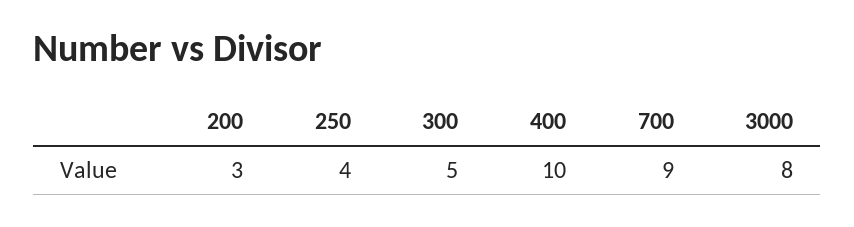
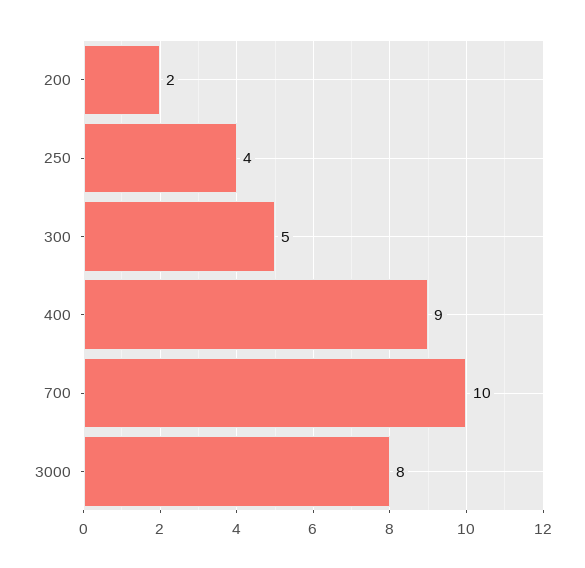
200: 3 -> 2
400: 10 -> 9
700: 9 -> 10

